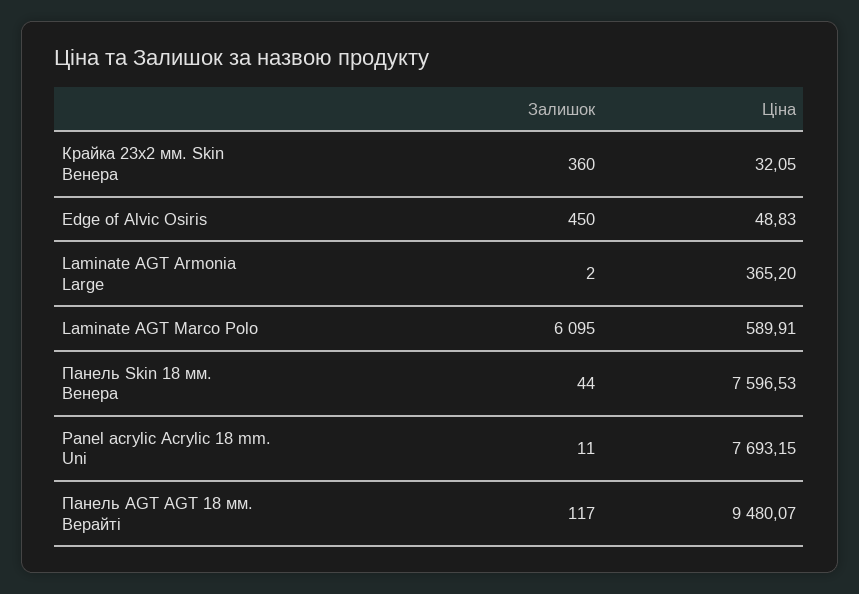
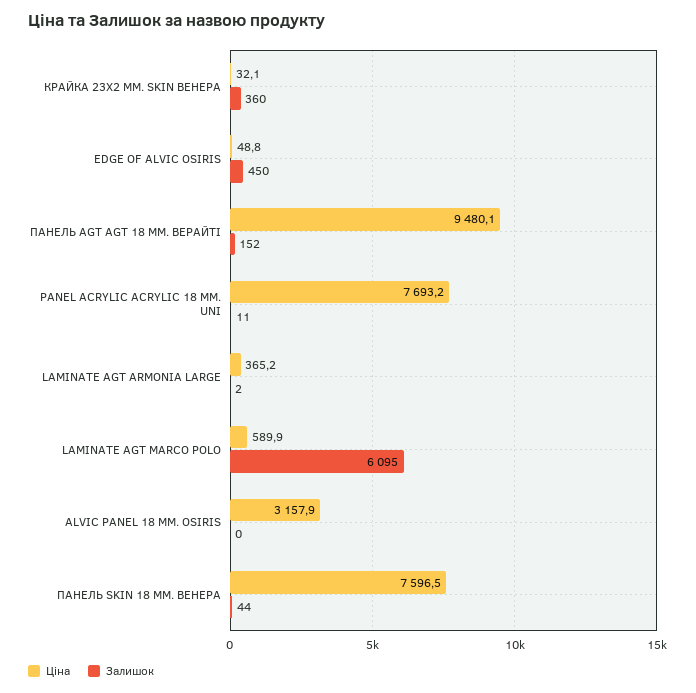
Залишок, Панель AGT AGT 18 мм. Верайті: 117 -> 152
Ціна, ALVIC PANEL 18 MM. OSIRIS: none -> 3157.9
Залишок, ALVIC PANEL 18 MM. OSIRIS: none -> 0

